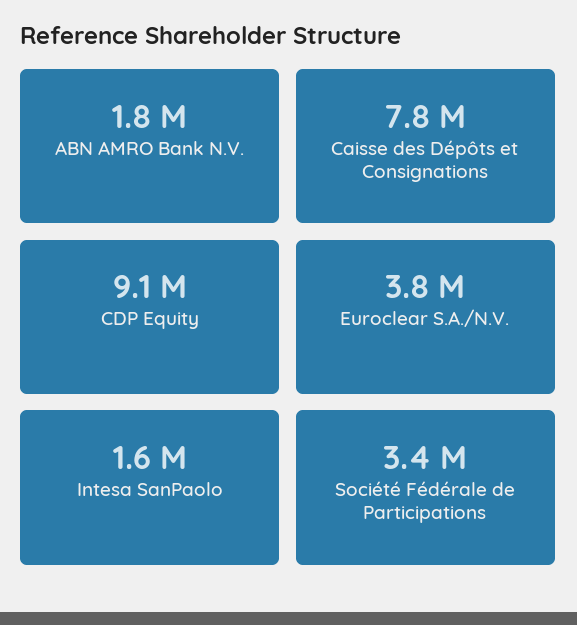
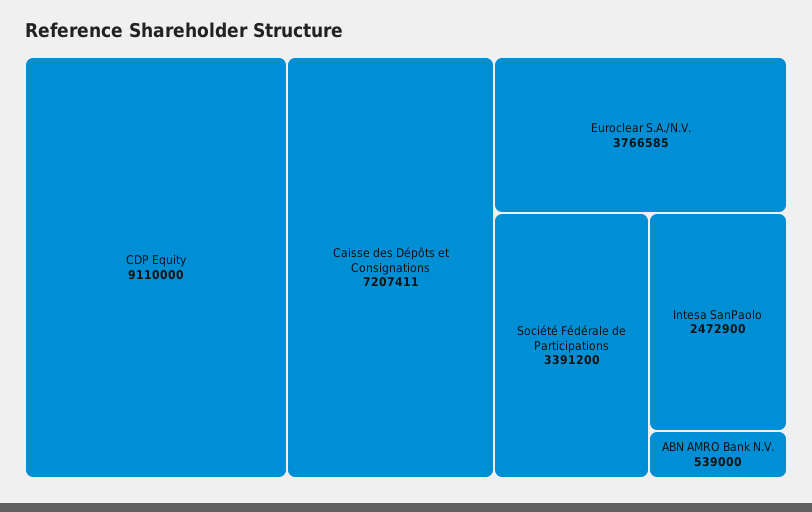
ABN AMRO Bank N.V.: 1800000 -> 539000
Caisse des Dépôts et Consignations: 7800000 -> 7207411
Intesa SanPaolo: 1600000 -> 2472900

